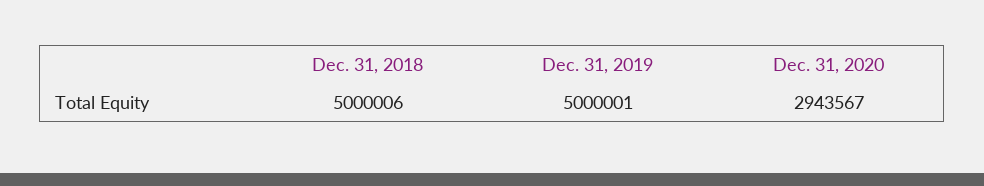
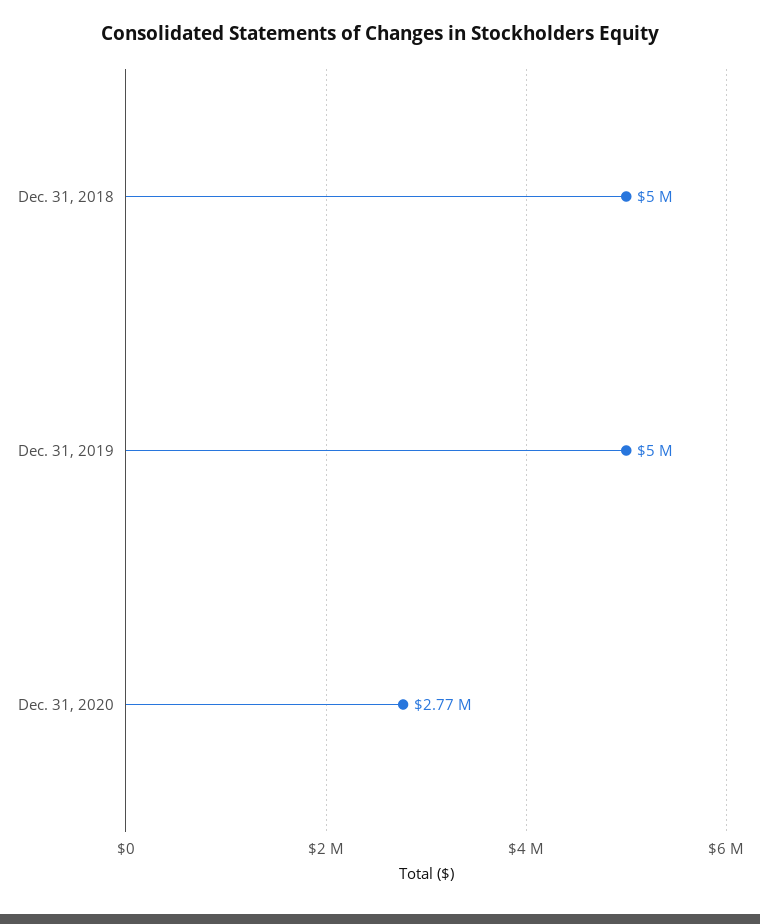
Dec. 31, 2020: 2943567 -> 2770000

